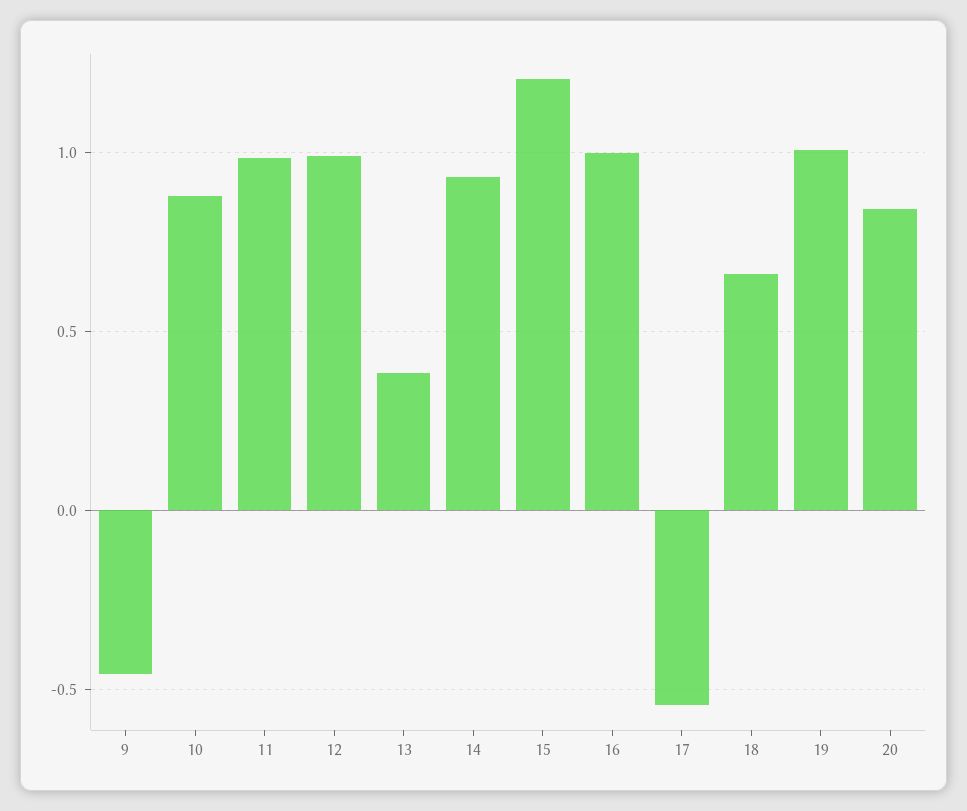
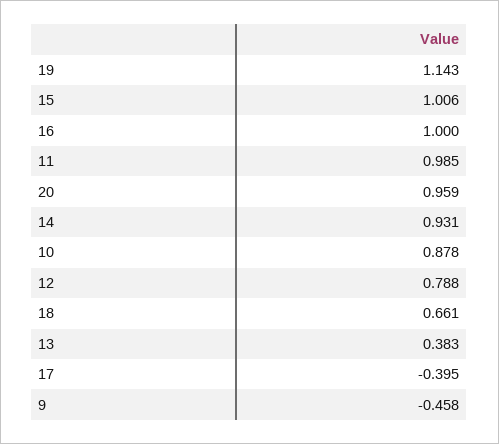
12: 1 -> 0.788
15: 1.2 -> 1.006
17: -0.55 -> -0.395
19: 1 -> 1.143
20: 0.85 -> 0.959

